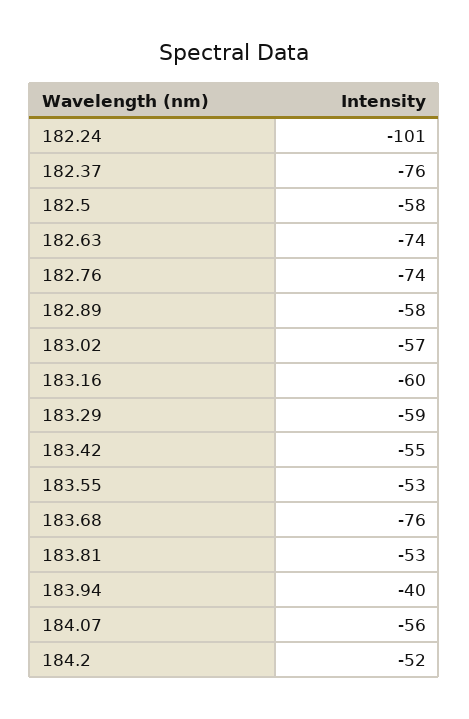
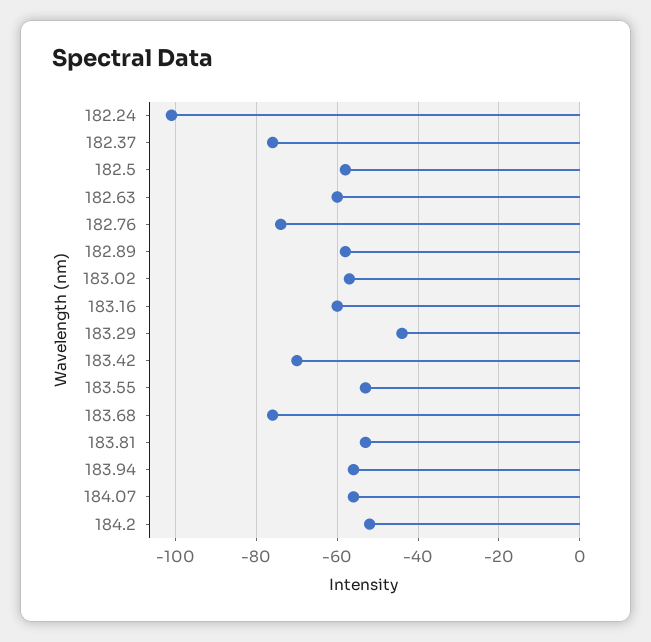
182.63: -74 -> -60
183.29: -59 -> -45
183.42: -55 -> -70
183.94: -40 -> -55

